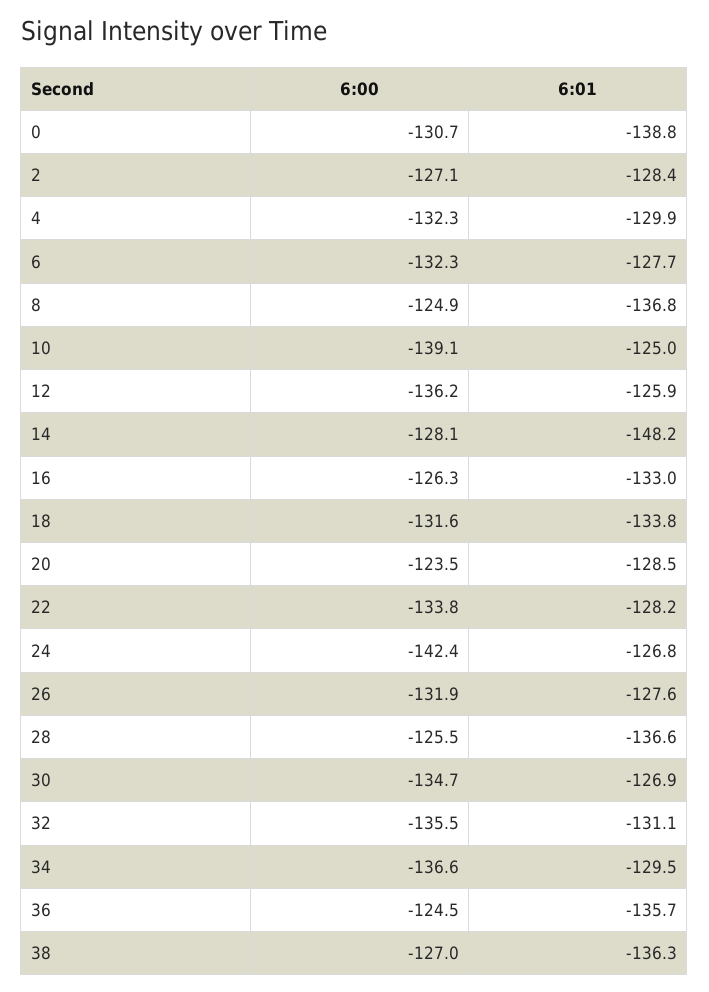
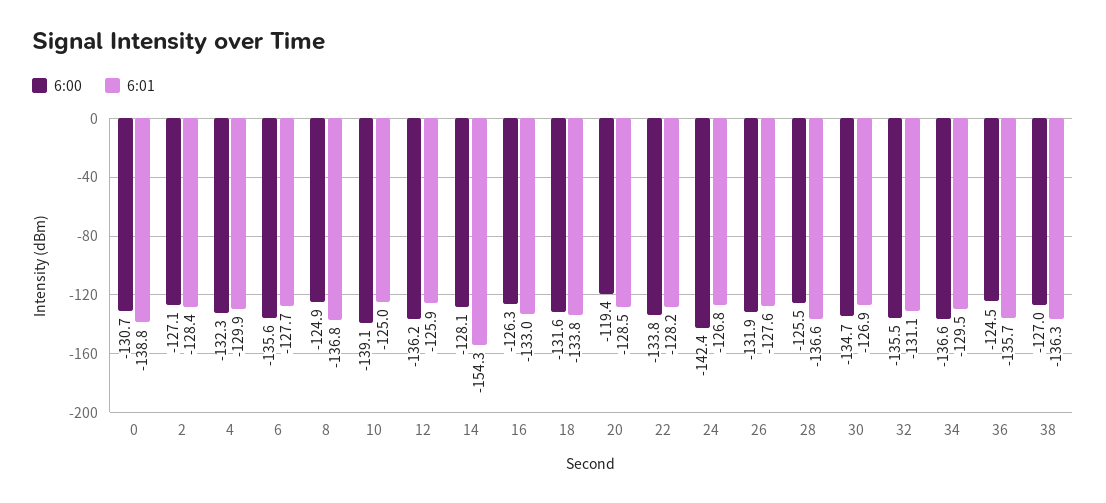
6:00, 6: -132.3 -> -135.6
6:01, 14: -148.2 -> -154.3
6:00, 20: -123.5 -> -119.4

